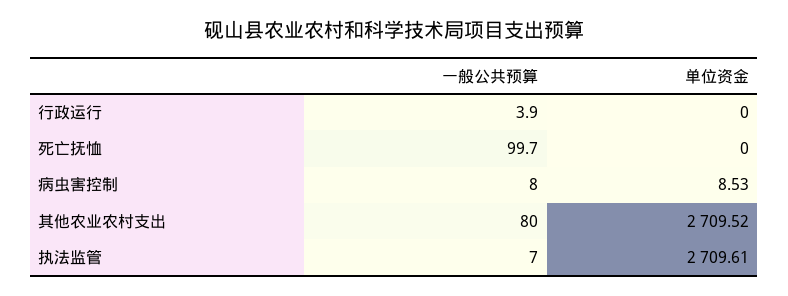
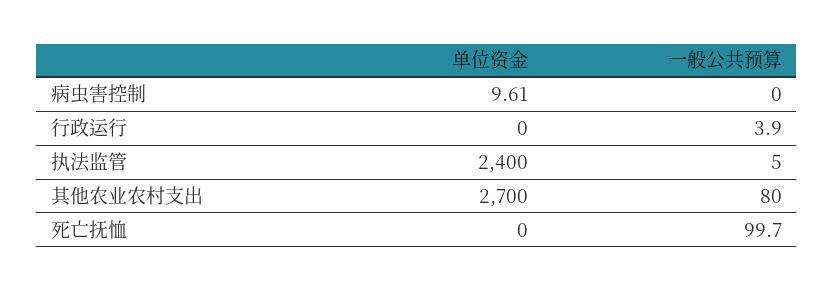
一般公共预算, 病虫害控制: 8 -> 0
单位资金, 病虫害控制: 8.53 -> 9.61
单位资金, 其他农业农村支出: 2709.52 -> 2700
一般公共预算, 执法监管: 7 -> 5
单位资金, 执法监管: 2709.61 -> 2400

